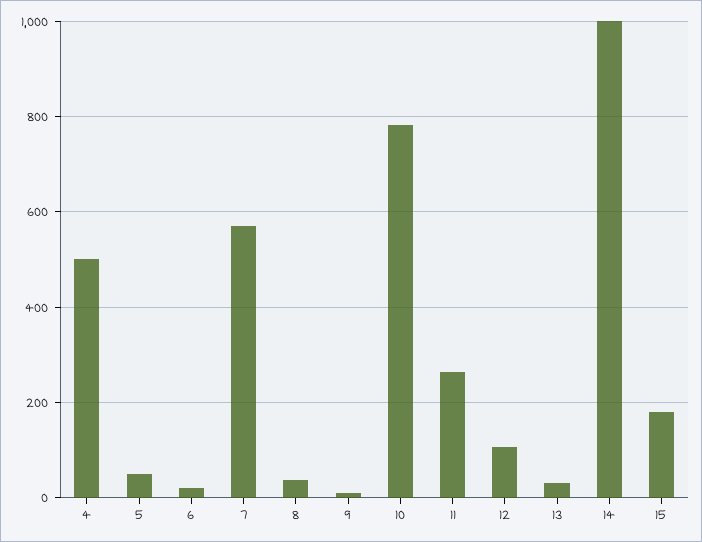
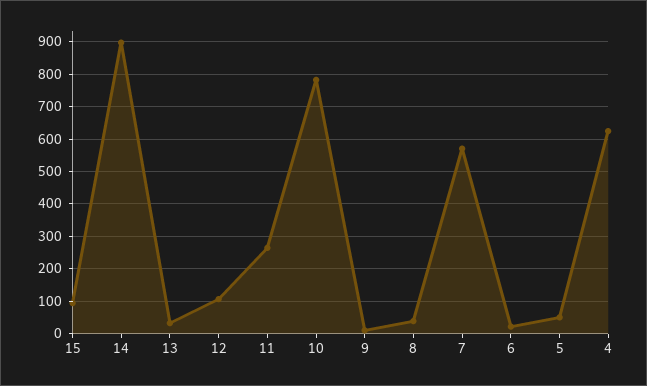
4: 500 -> 620
14: 1000 -> 900
15: 180 -> 100

